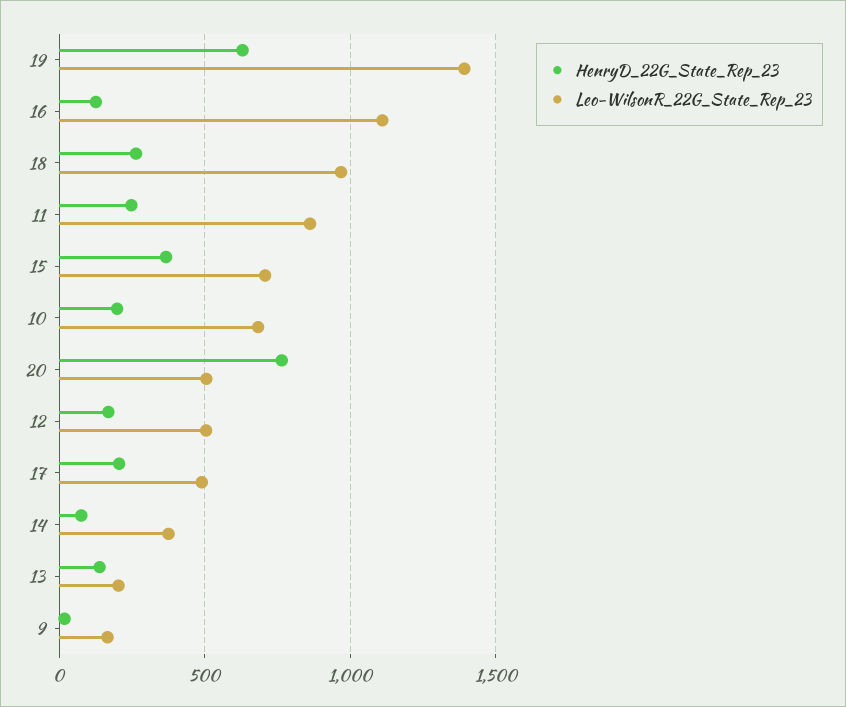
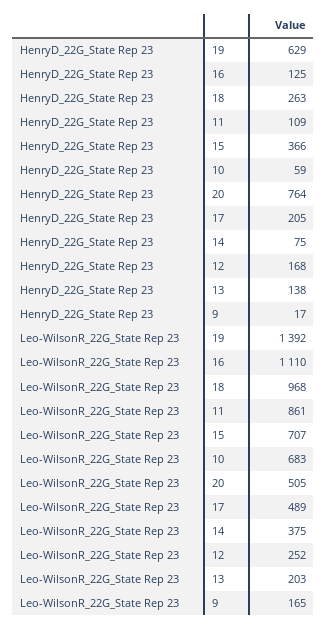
HenryD_22G_State_Rep_23, 11: 250 -> 109
HenryD_22G_State_Rep_23, 10: 200 -> 59
Leo-WilsonR_22G_State_Rep_23, 12: 500 -> 252

